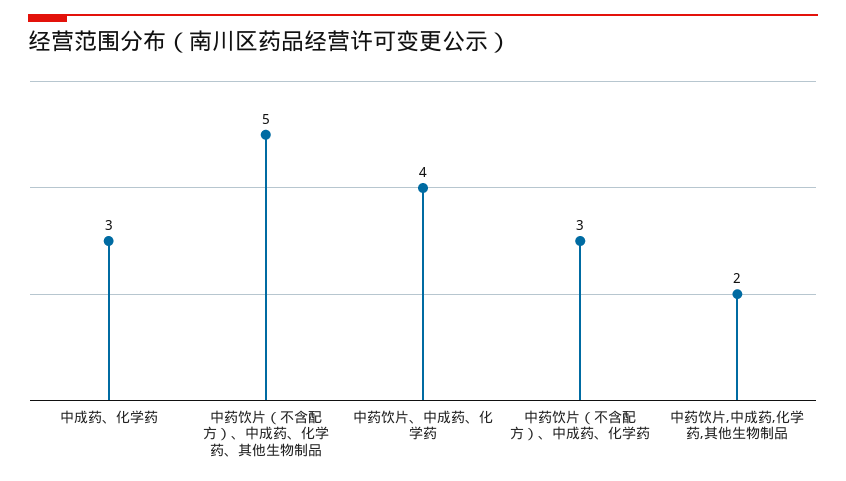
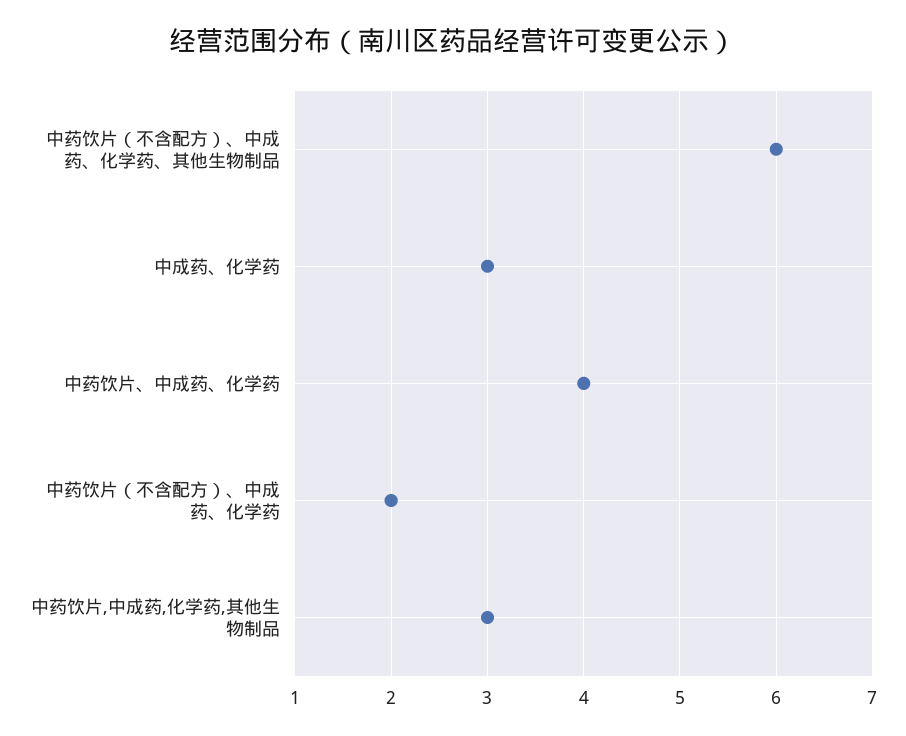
中药饮片（不含配方）、中成药、化学药、其他生物制品: 5 -> 6
中药饮片（不含配方）、中成药、化学药: 3 -> 2
中药饮片,中成药,化学药,其他生物制品: 2 -> 3

